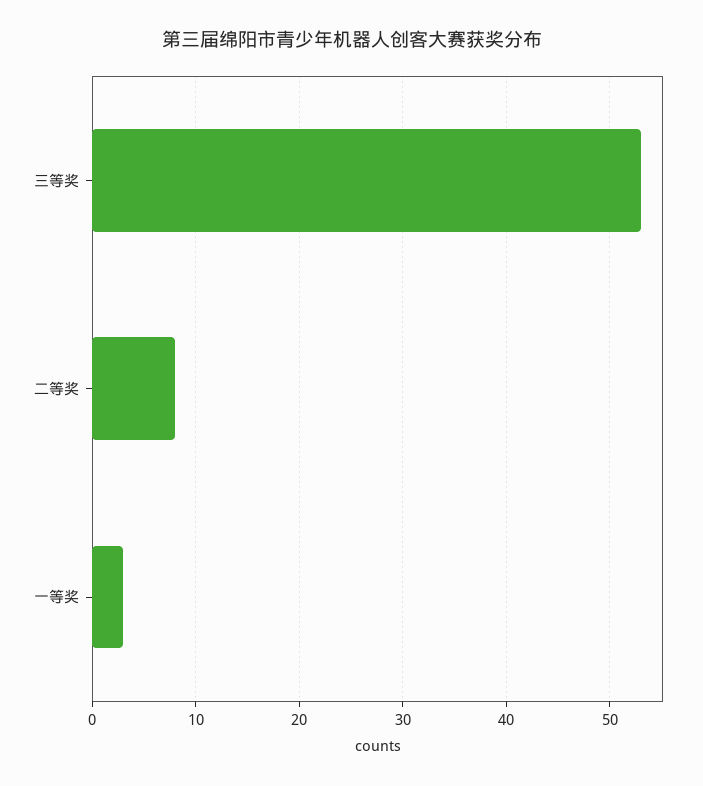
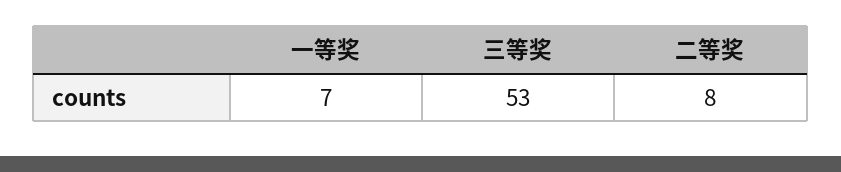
一等奖: 3 -> 7

